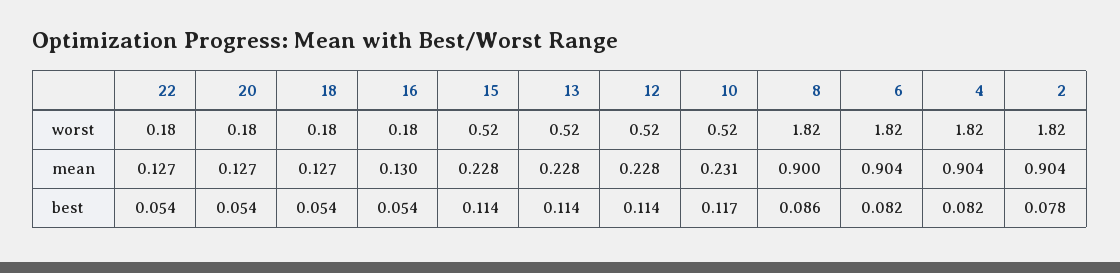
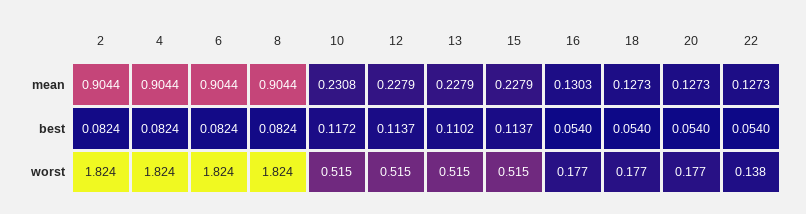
22, worst: 0.18 -> 0.138
8, mean: 0.9 -> 0.9044
13, best: 0.114 -> 0.1102
8, best: 0.086 -> 0.0824
2, best: 0.078 -> 0.0824

